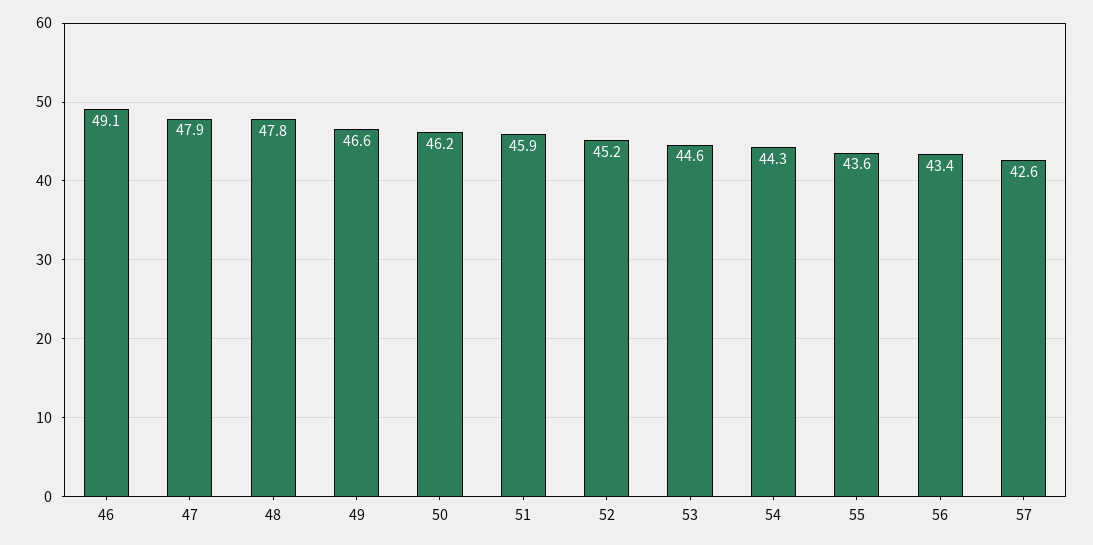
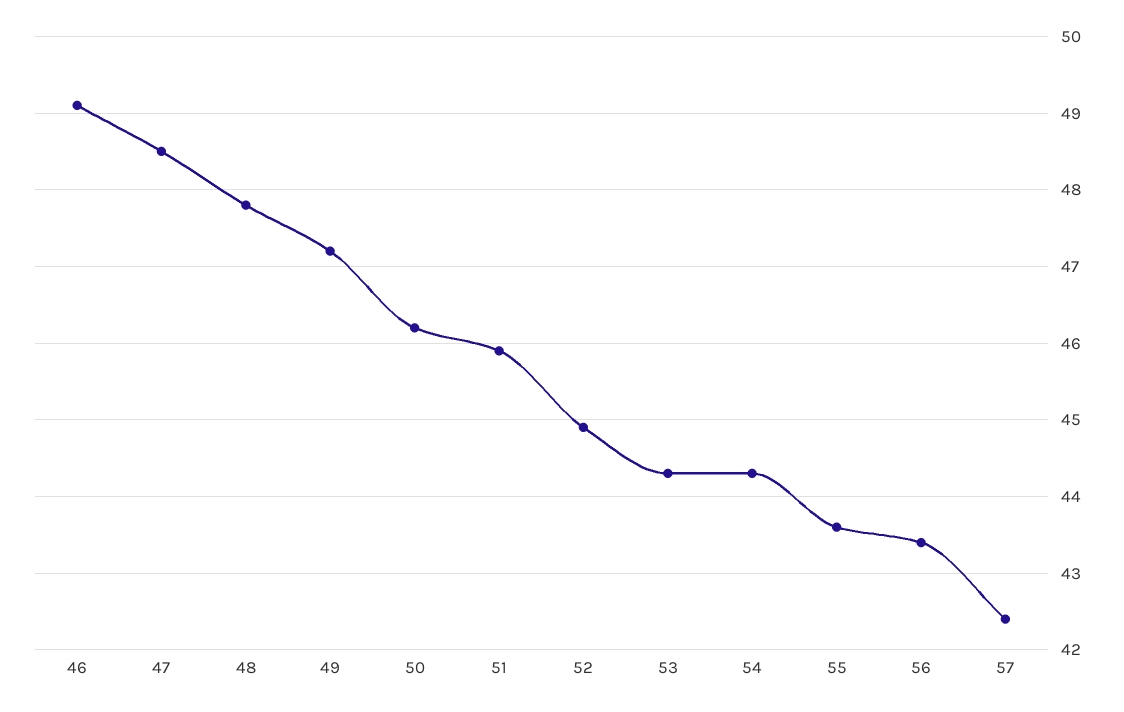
47: 47.9 -> 48.5
49: 46.6 -> 47.2
52: 45.2 -> 44.9
53: 44.6 -> 44.3
57: 42.6 -> 42.4

